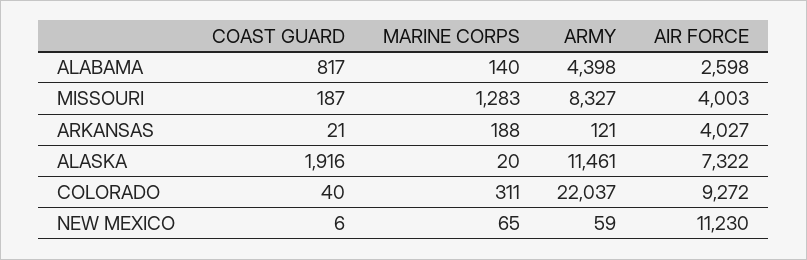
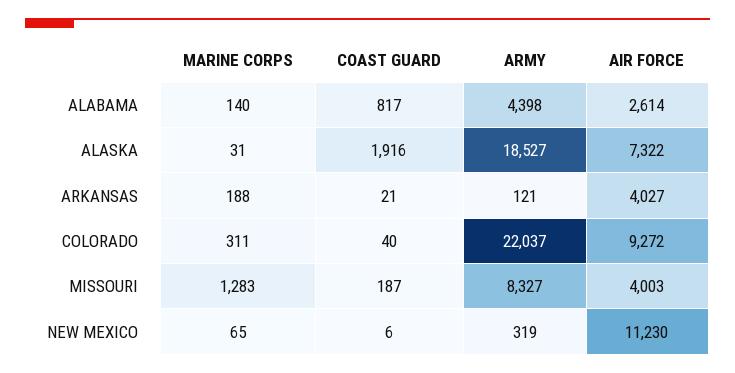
AIR FORCE, ALABAMA: 2598 -> 2614
MARINE CORPS, ALASKA: 20 -> 31
ARMY, ALASKA: 11461 -> 18527
ARMY, NEW MEXICO: 59 -> 319

